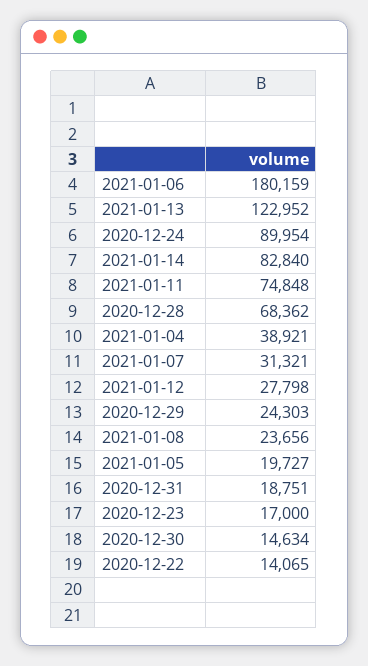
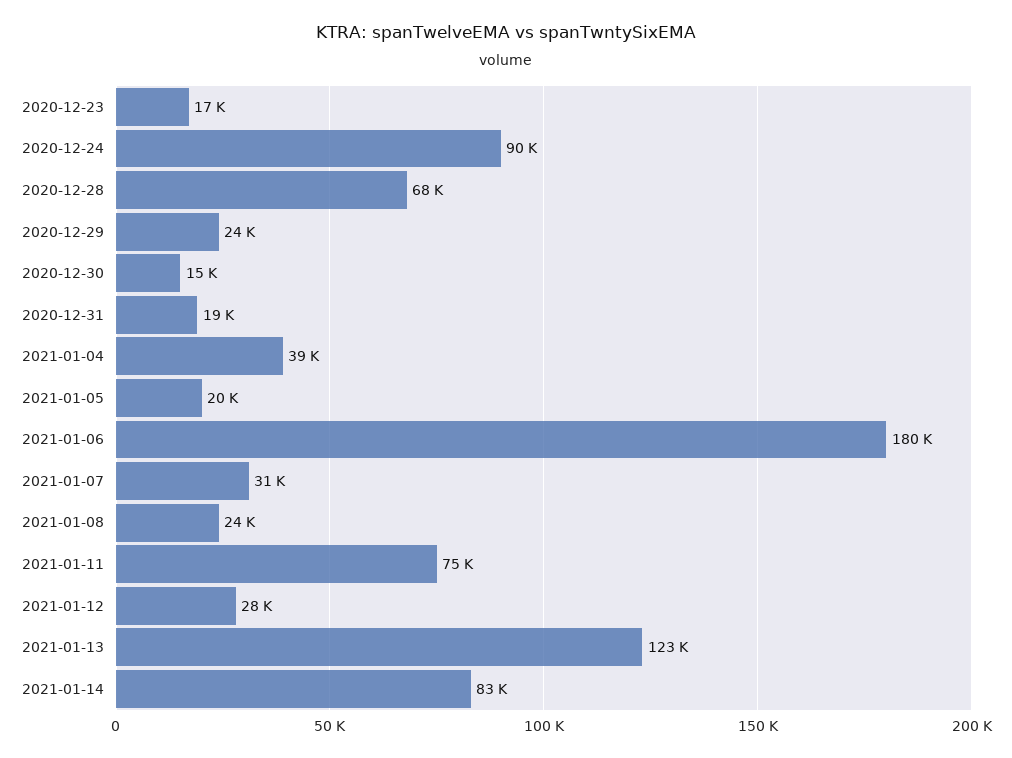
2020-12-22: 14065 -> none

